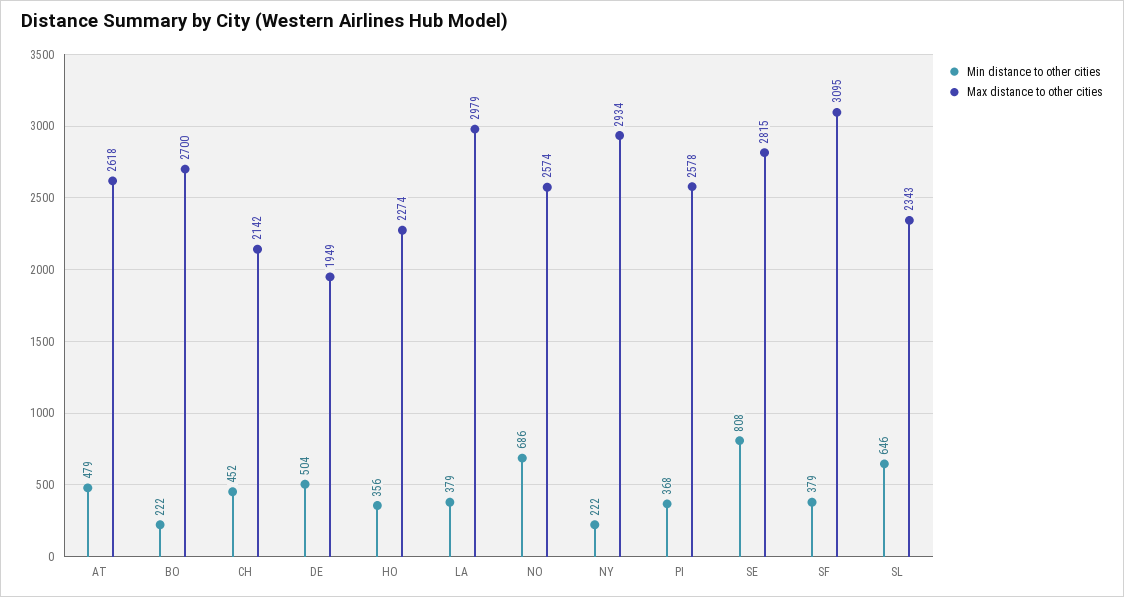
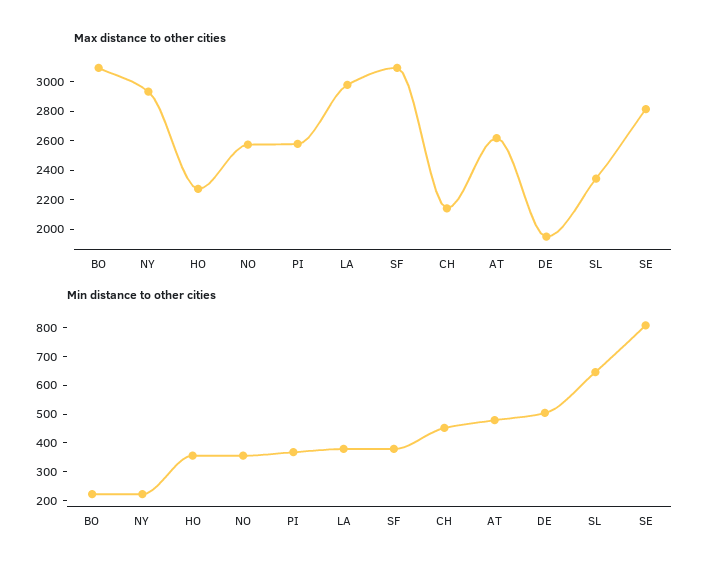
Max distance to other cities, BO: 2700 -> 3100
Min distance to other cities, NO: 686 -> 350

